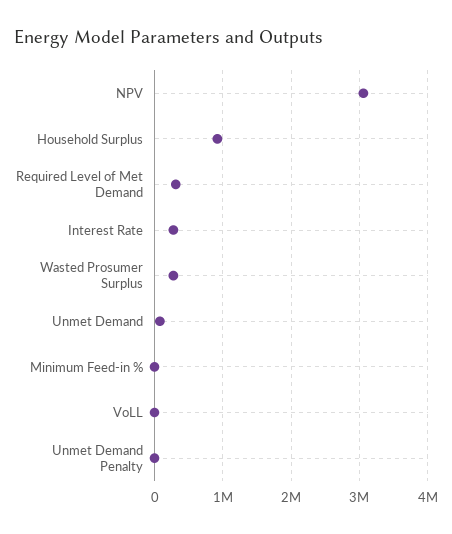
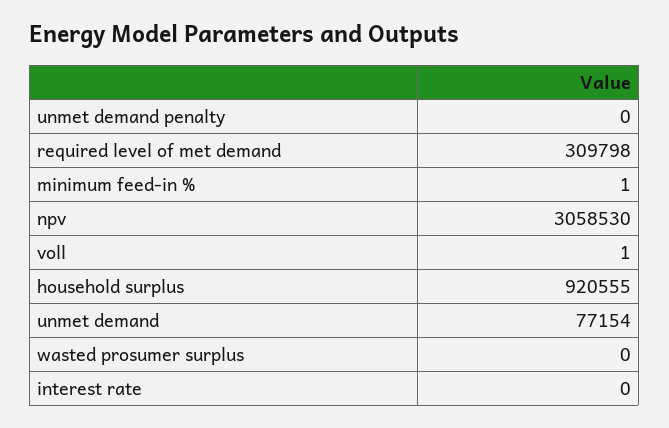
Interest Rate: 300000 -> 0
Wasted Prosumer Surplus: 300000 -> 0

